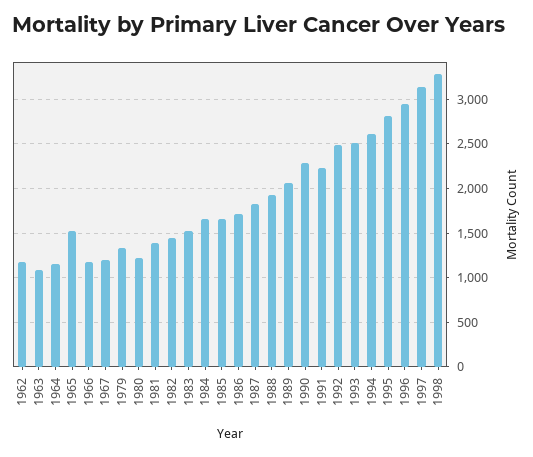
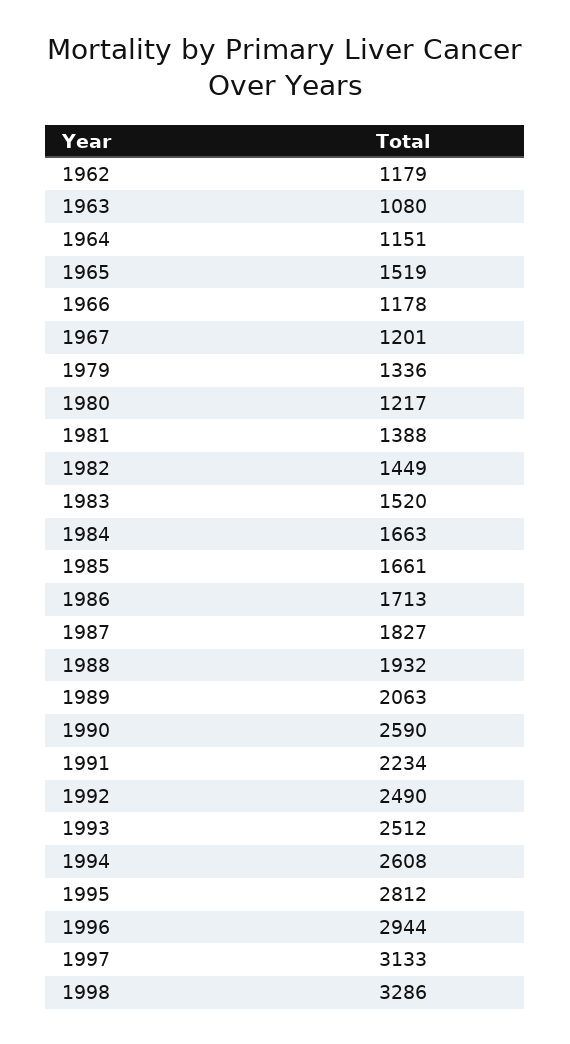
1990: 2300 -> 2590

